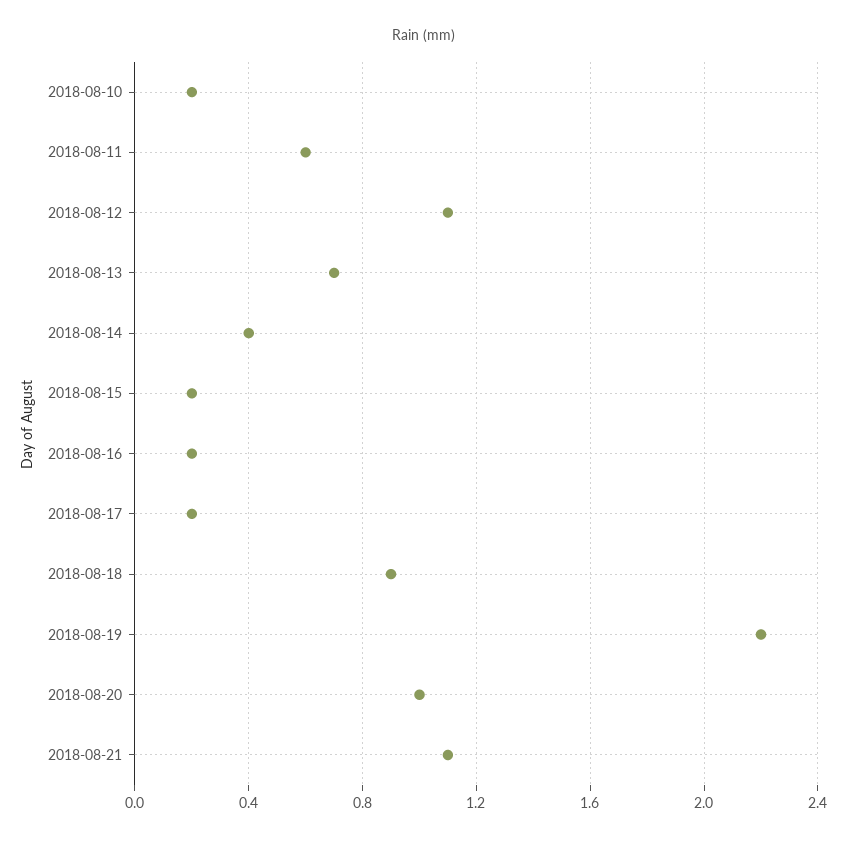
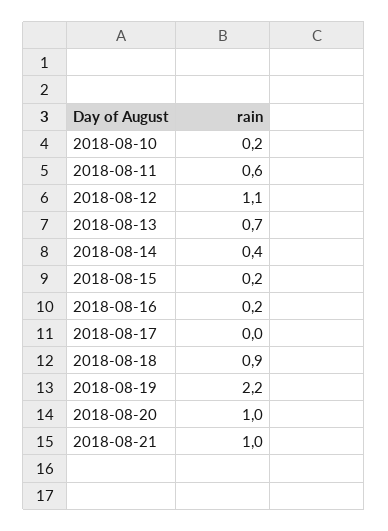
2018-08-17: 0.2 -> 0
2018-08-21: 1.1 -> 1

